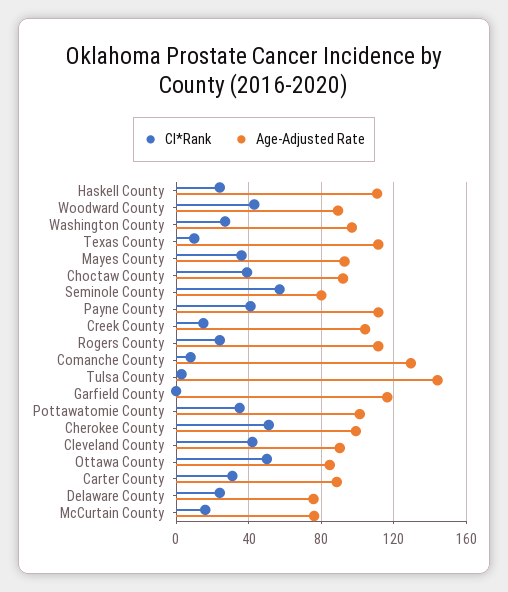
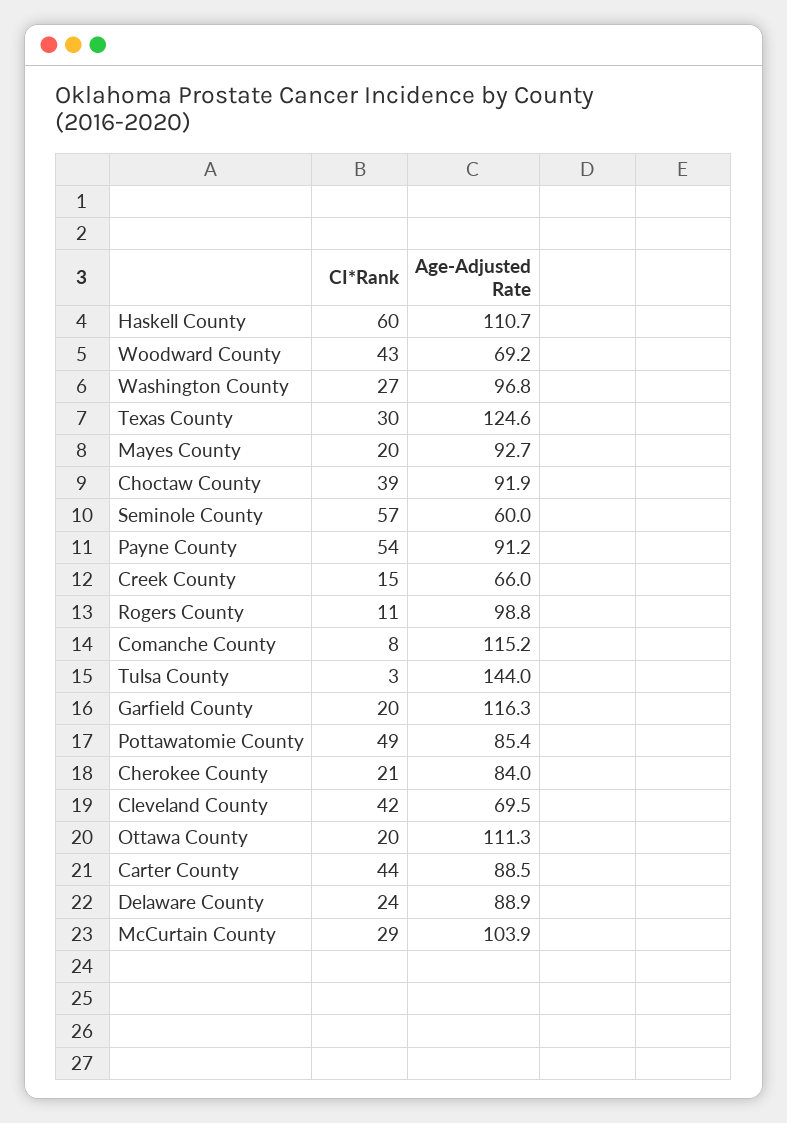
CI*Rank, Haskell County: 25 -> 60
Age-Adjusted Rate, Woodward County: 90 -> 69.2
CI*Rank, Texas County: 10 -> 30
Age-Adjusted Rate, Texas County: 110 -> 124.6
CI*Rank, Mayes County: 35 -> 20
Age-Adjusted Rate, Seminole County: 80 -> 60
CI*Rank, Payne County: 40 -> 54
Age-Adjusted Rate, Payne County: 110 -> 91.2
Age-Adjusted Rate, Creek County: 105 -> 66
CI*Rank, Rogers County: 25 -> 11
Age-Adjusted Rate, Rogers County: 110 -> 98.8
Age-Adjusted Rate, Comanche County: 130 -> 115.2
CI*Rank, Garfield County: 0 -> 20
CI*Rank, Pottawatomie County: 35 -> 49
Age-Adjusted Rate, Pottawatomie County: 100 -> 85.4
CI*Rank, Cherokee County: 50 -> 21
Age-Adjusted Rate, Cherokee County: 100 -> 84
Age-Adjusted Rate, Cleveland County: 90 -> 69.5
CI*Rank, Ottawa County: 50 -> 20
Age-Adjusted Rate, Ottawa County: 85 -> 111.3
CI*Rank, Carter County: 30 -> 44
Age-Adjusted Rate, Delaware County: 75 -> 88.9
CI*Rank, McCurtain County: 15 -> 29
Age-Adjusted Rate, McCurtain County: 75 -> 103.9

